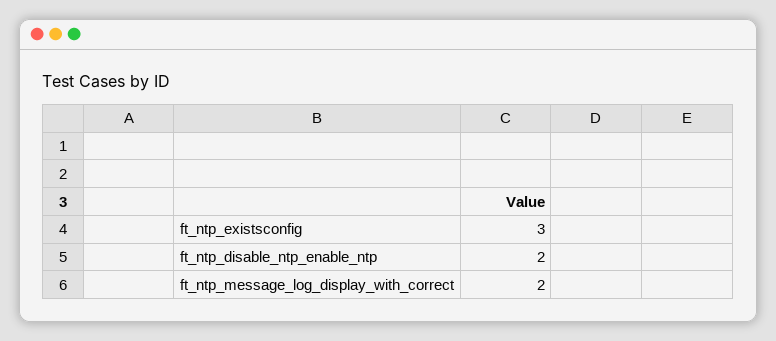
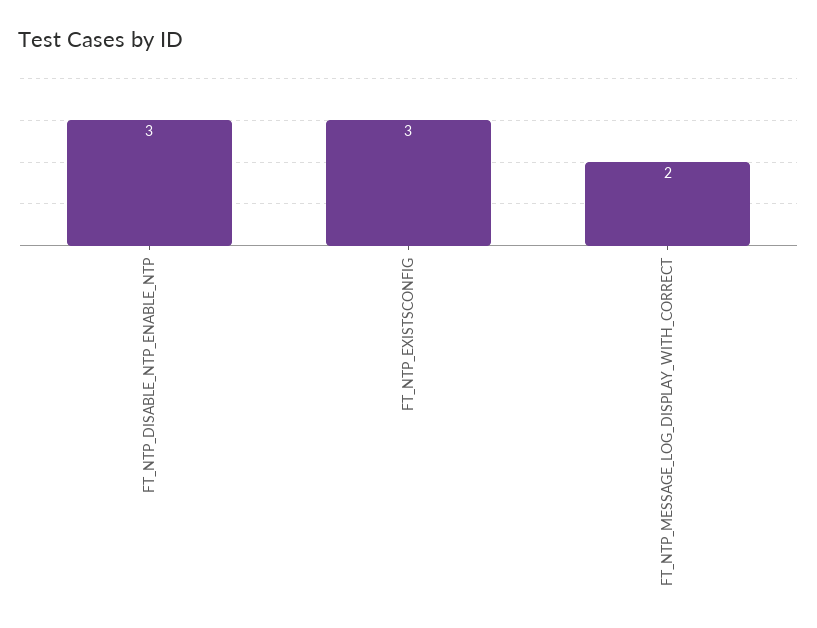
ft_ntp_disable_ntp_enable_ntp: 2 -> 3

